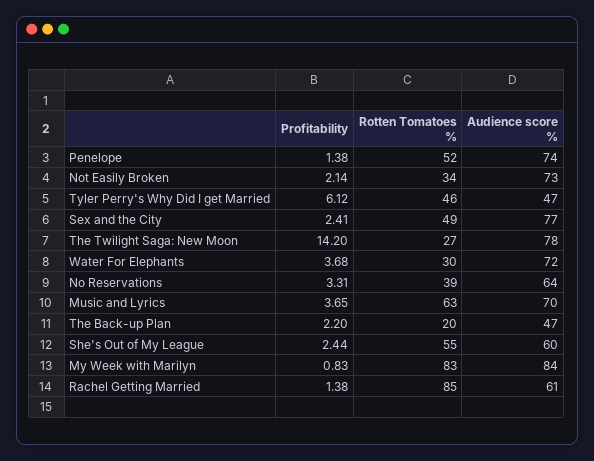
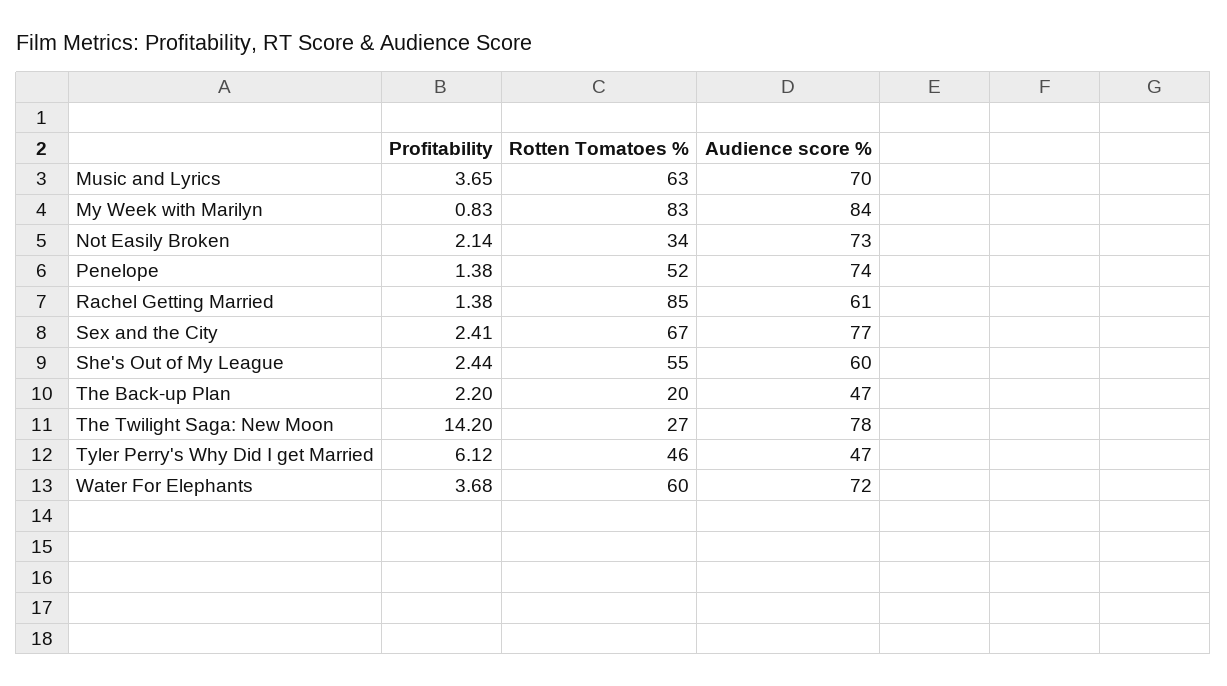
Rotten Tomatoes %, Sex and the City: 49 -> 67
Rotten Tomatoes %, Water For Elephants: 30 -> 60
Profitability, No Reservations: 3.31 -> none
Rotten Tomatoes %, No Reservations: 39 -> none
Audience score %, No Reservations: 64 -> none

